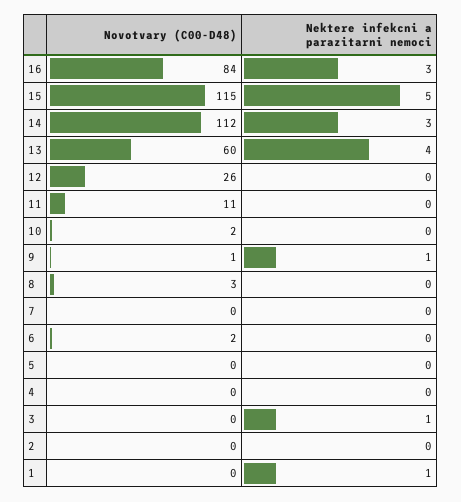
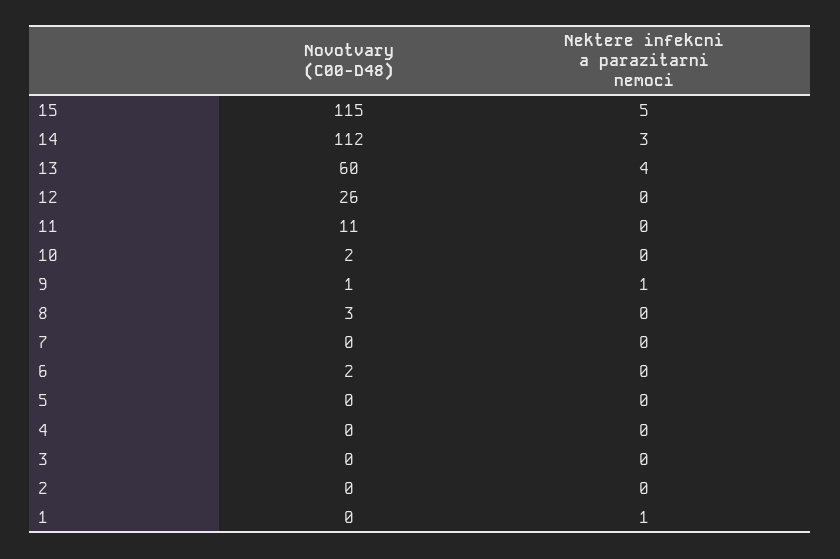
Novotvary (C00-D48), 16: 84 -> none
Nektere infekcni a parazitarni nemoci, 16: 3 -> none
Nektere infekcni a parazitarni nemoci, 3: 1 -> 0

